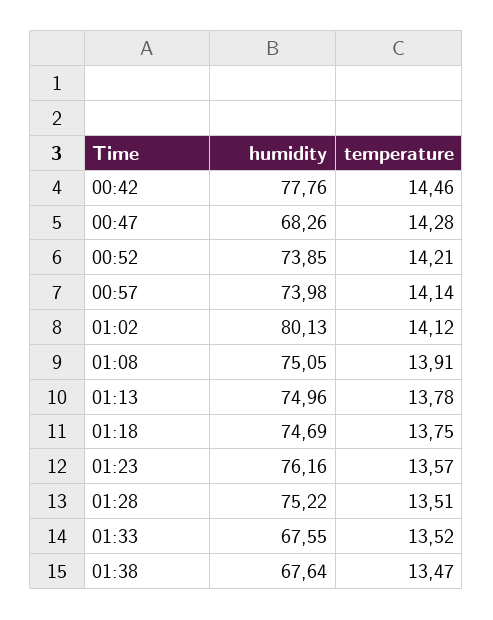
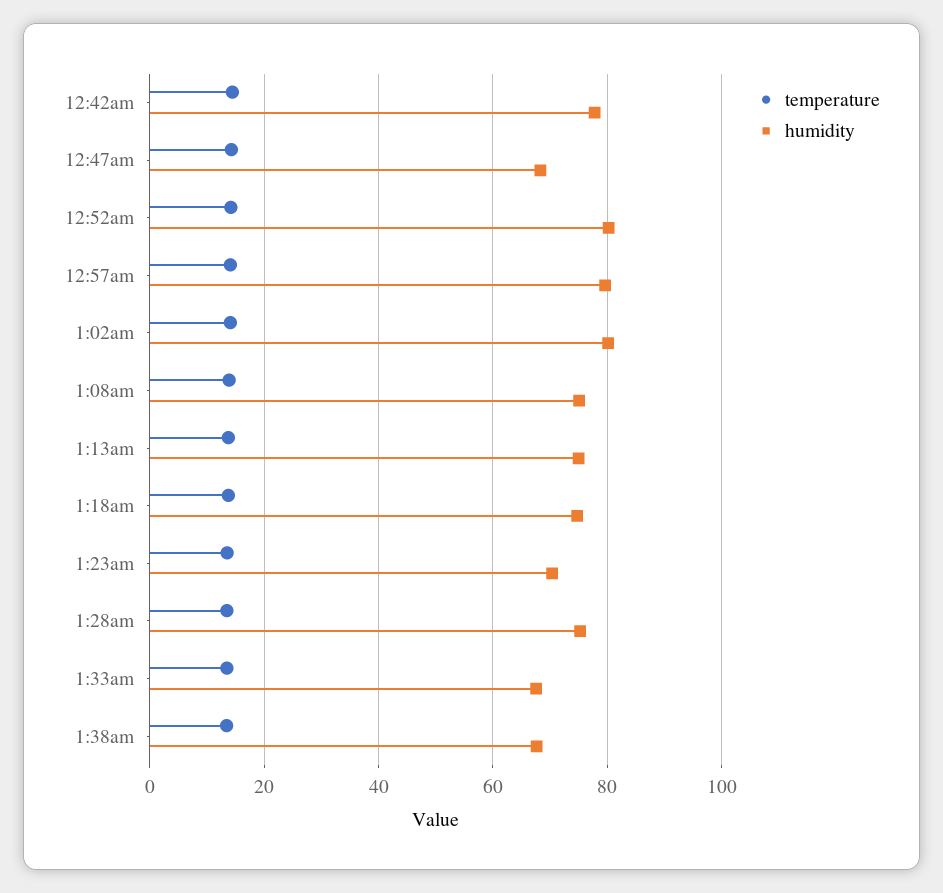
humidity, 00:52: 73.85 -> 80
humidity, 00:57: 73.98 -> 80
humidity, 01:23: 76.16 -> 70

